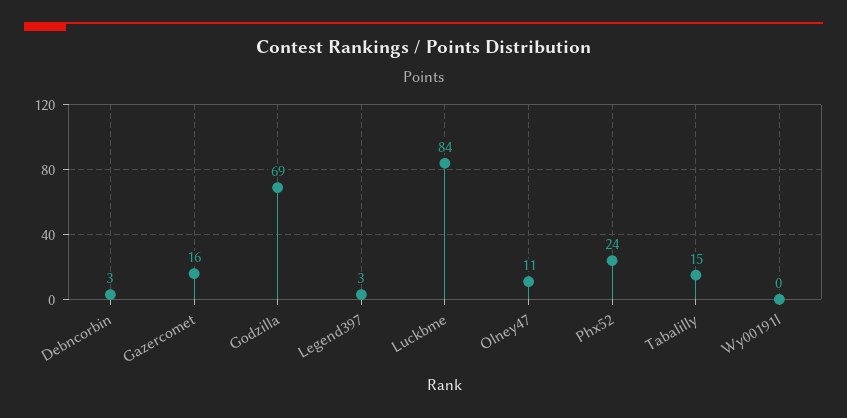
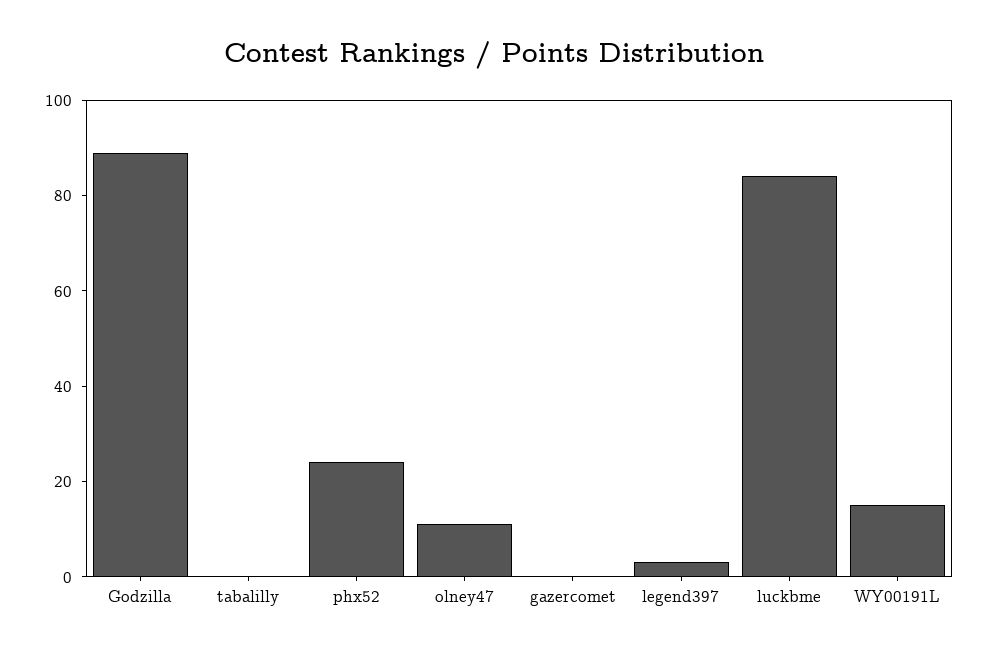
Debncorbin: 3 -> none
Gazercomet: 16 -> 0
Godzilla: 69 -> 90
Tabalilly: 15 -> 0
Wy00191l: 0 -> 15

